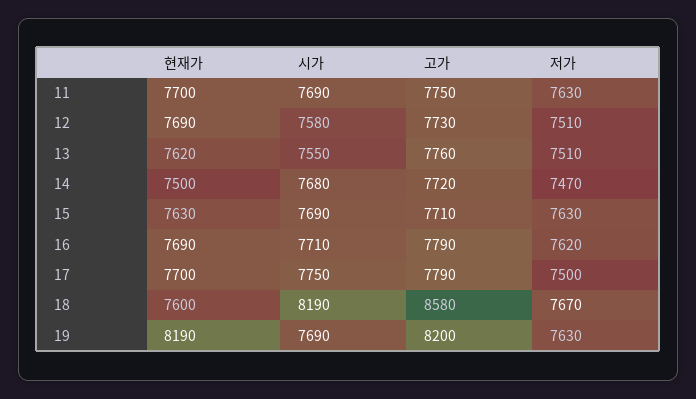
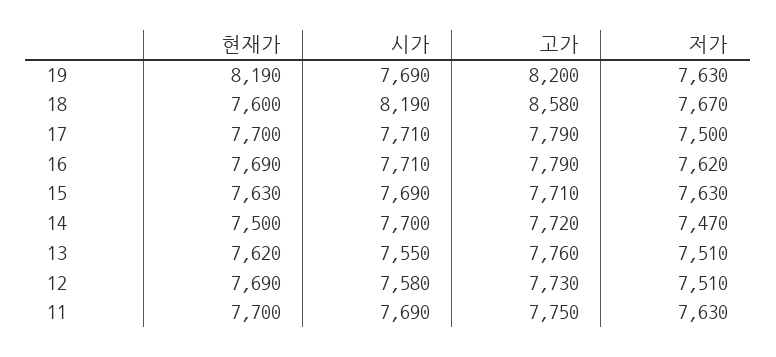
시가, 14: 7680 -> 7700
시가, 17: 7750 -> 7710

